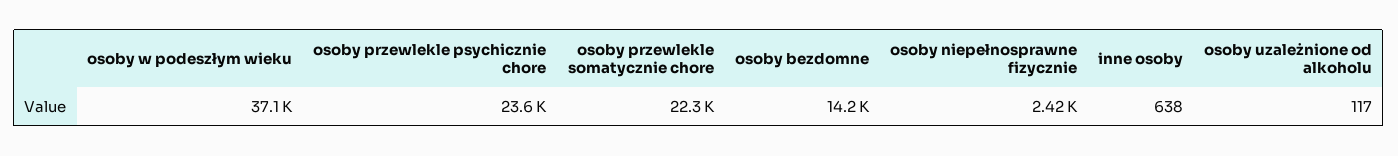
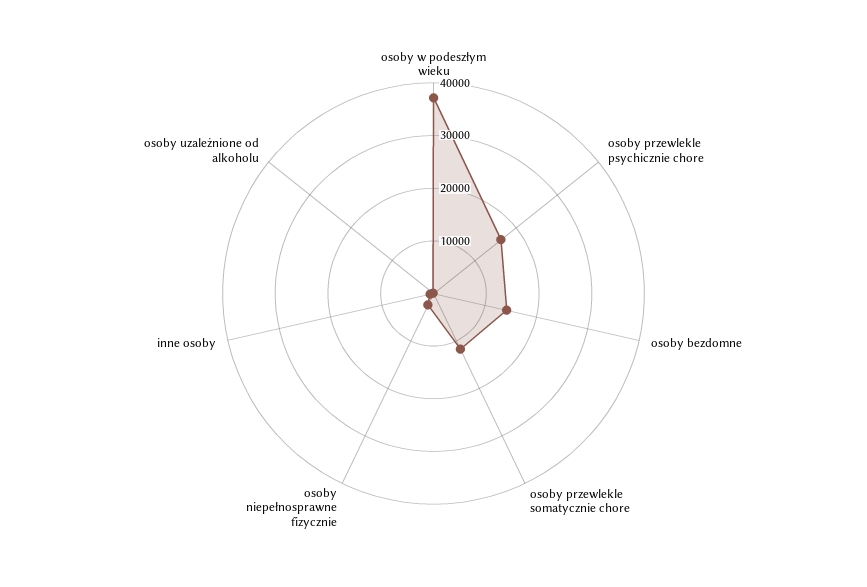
osoby przewlekle psychicznie chore: 23600 -> 16000
osoby przewlekle somatycznie chore: 22300 -> 12000

